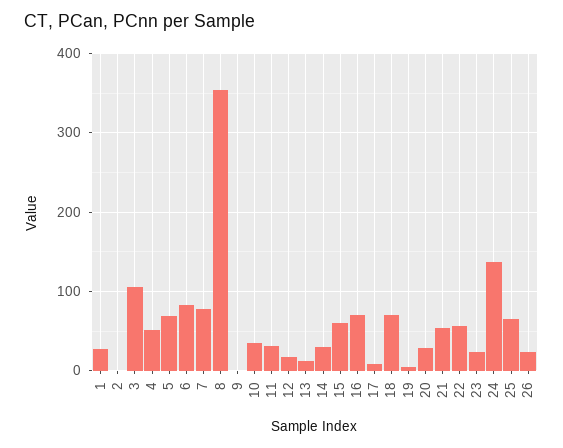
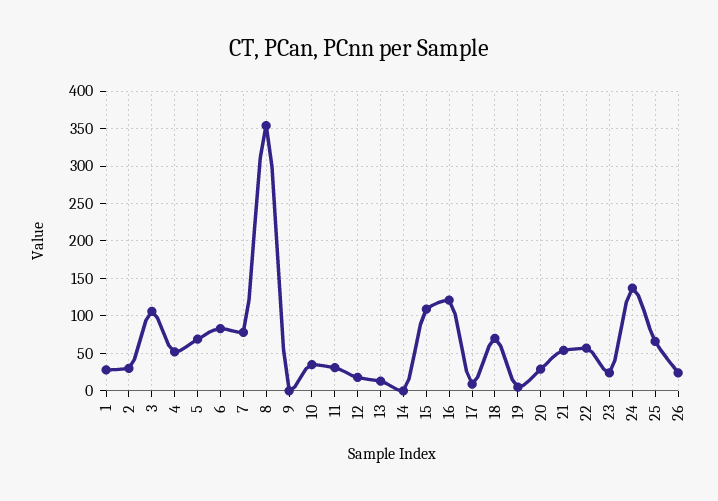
2: 0 -> 30
14: 30 -> 0
15: 60 -> 110
16: 70 -> 120

